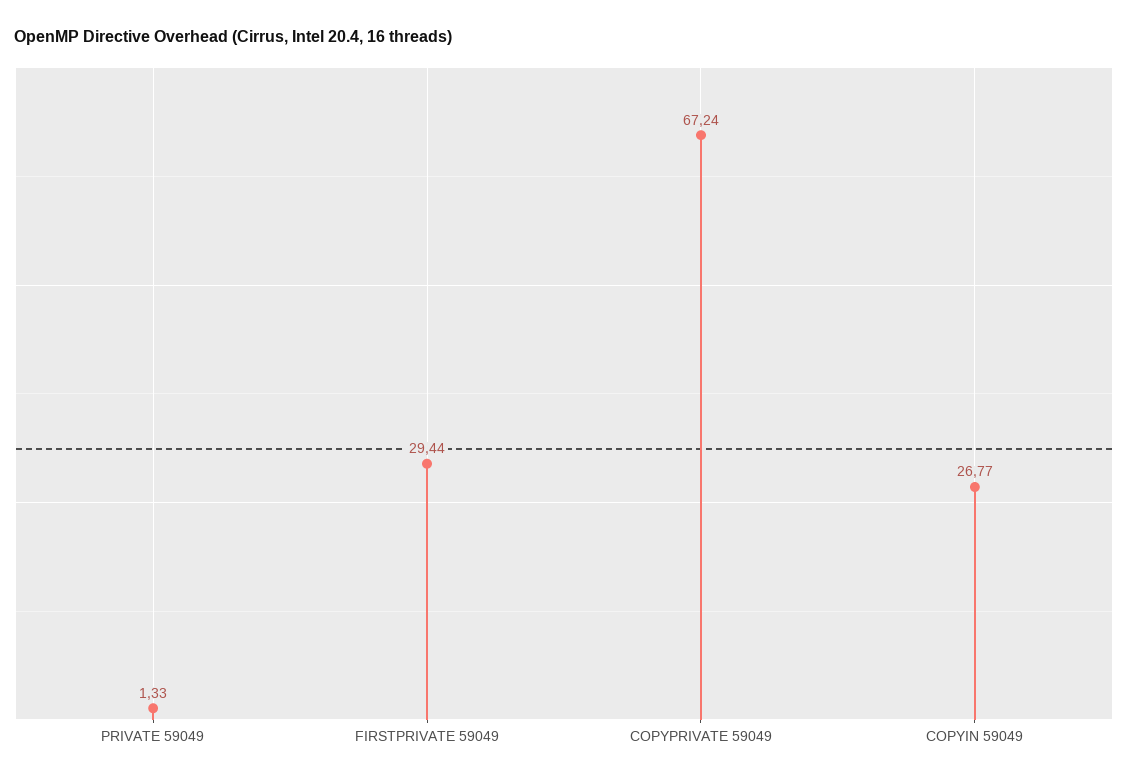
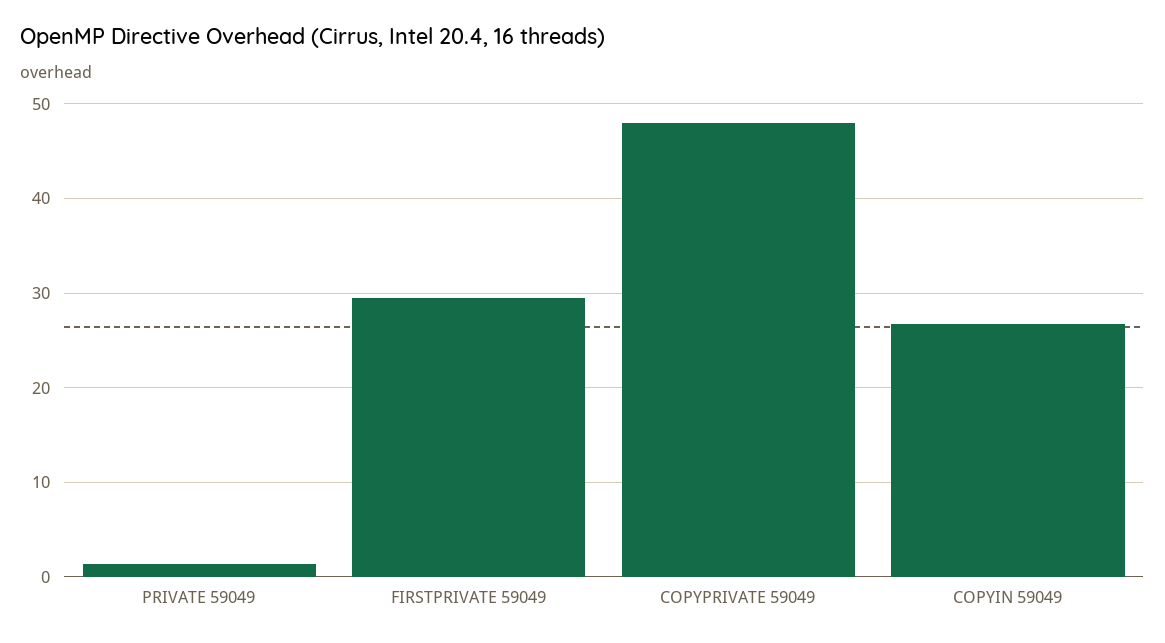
COPYPRIVATE 59049: 67.24 -> 48

